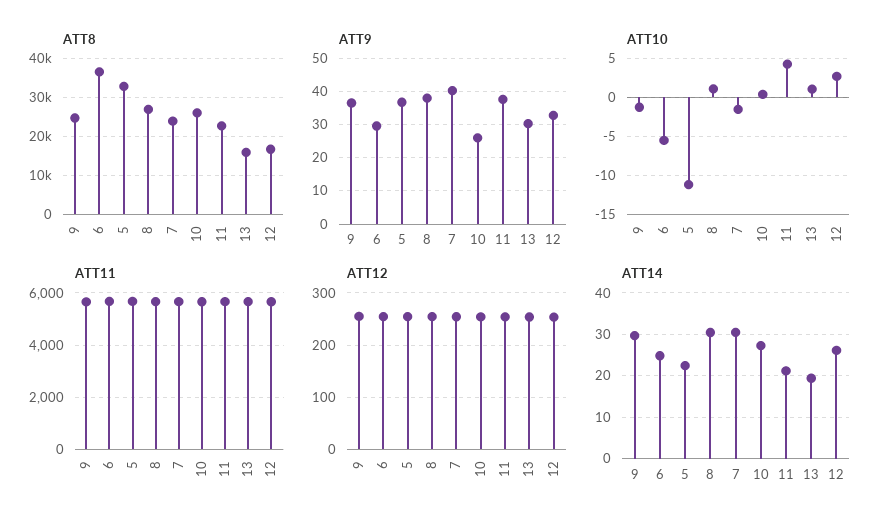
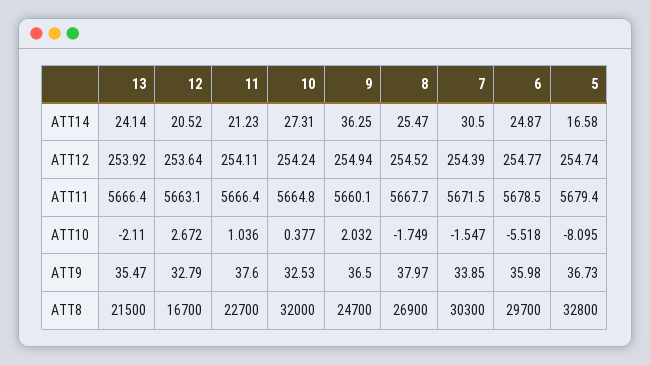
ATT8, 6: 36000 -> 29700
ATT8, 7: 24000 -> 30300
ATT8, 10: 26000 -> 32000
ATT8, 13: 16000 -> 21500
ATT9, 6: 30 -> 35.98
ATT9, 7: 40 -> 33.85
ATT9, 10: 26 -> 32.53
ATT9, 13: 30 -> 35.47
ATT10, 9: -1 -> 2.032
ATT10, 5: -11 -> -8.095
ATT10, 8: 1 -> -1.749
ATT10, 11: 4 -> 1.036
ATT10, 13: 1 -> -2.11
ATT14, 9: 30 -> 36.25
ATT14, 5: 22 -> 16.58
ATT14, 8: 30 -> 25.47
ATT14, 13: 20 -> 24.14
ATT14, 12: 26 -> 20.52

